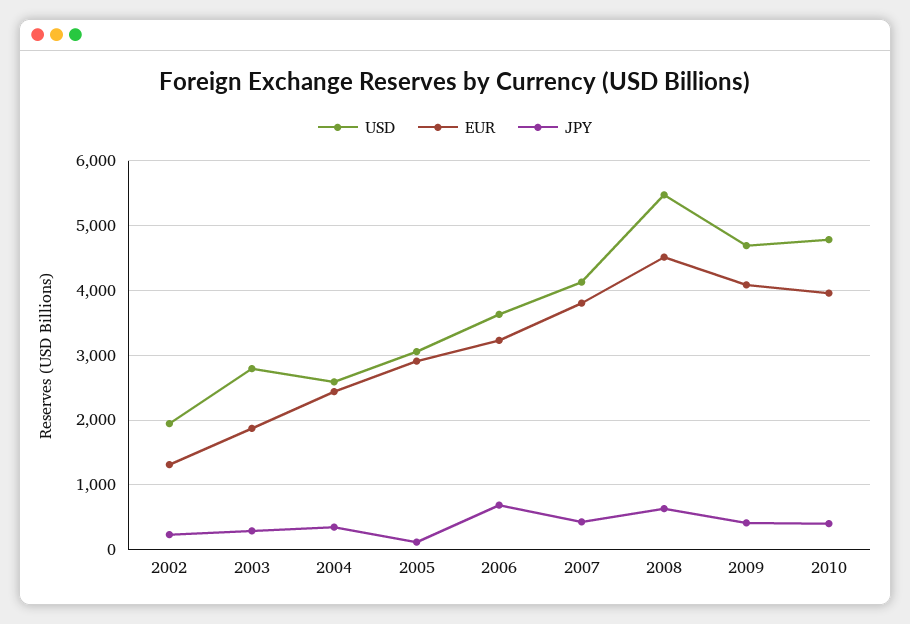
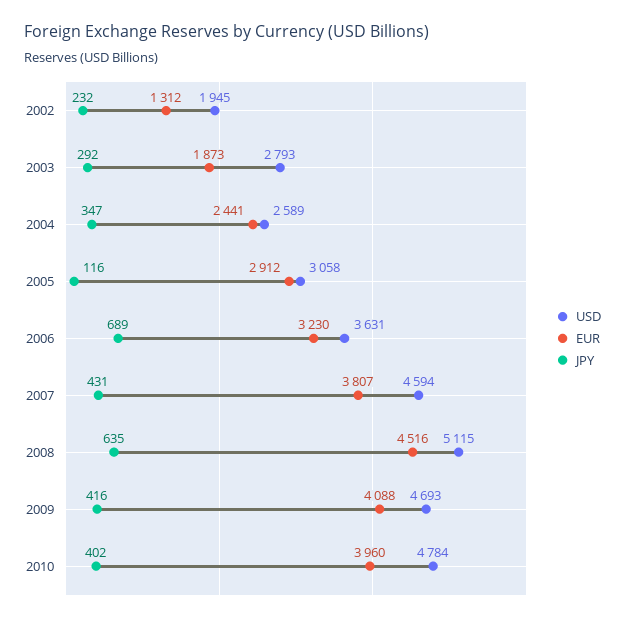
USD, 2007: 4100 -> 4594
USD, 2008: 5500 -> 5115

